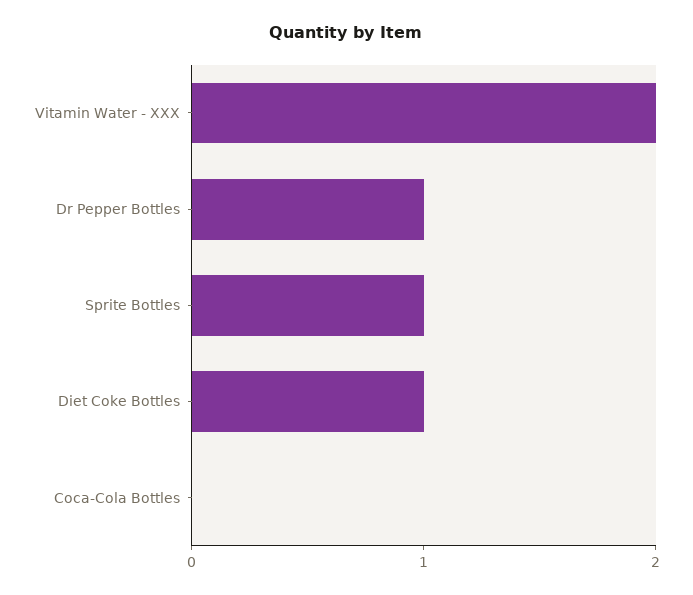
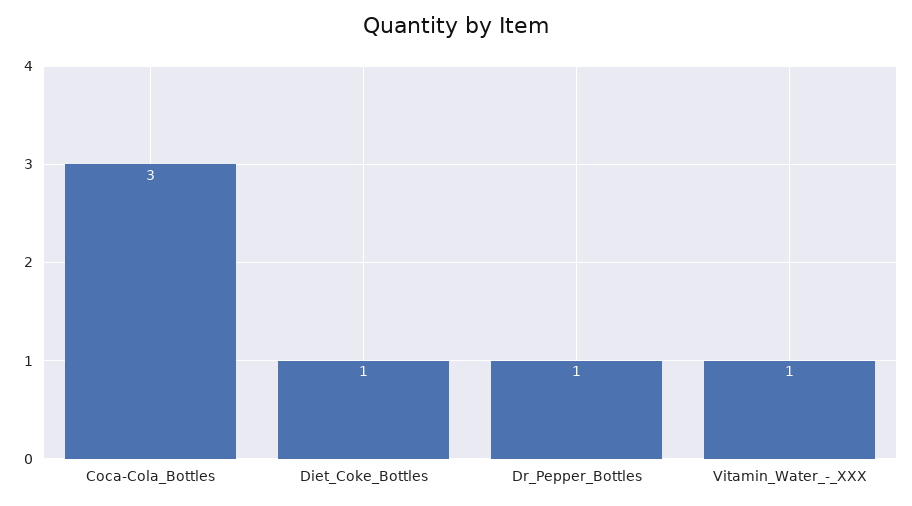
Vitamin Water - XXX: 2 -> 1
Sprite Bottles: 1 -> none
Coca-Cola Bottles: 0 -> 3

